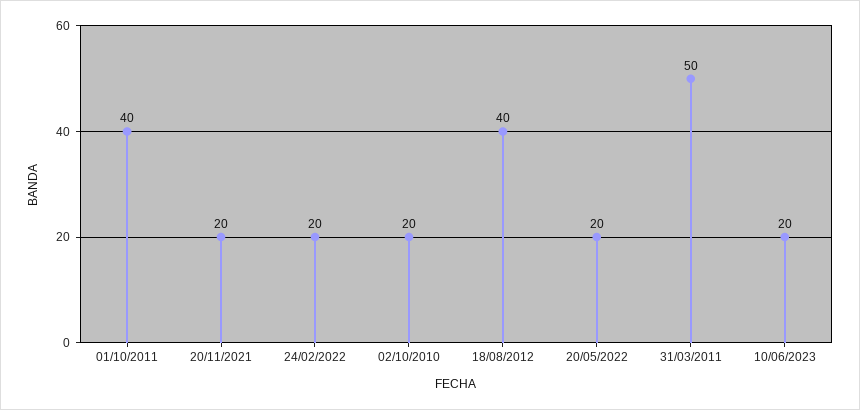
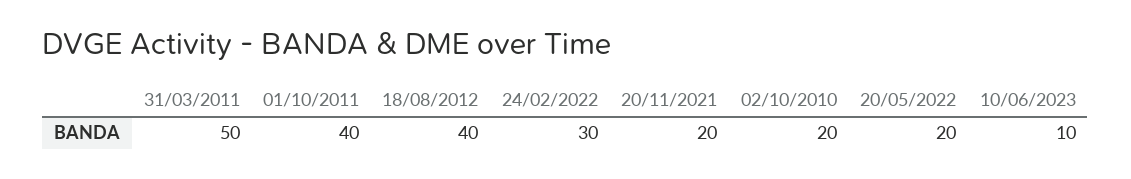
24/02/2022: 20 -> 30
10/06/2023: 20 -> 10

